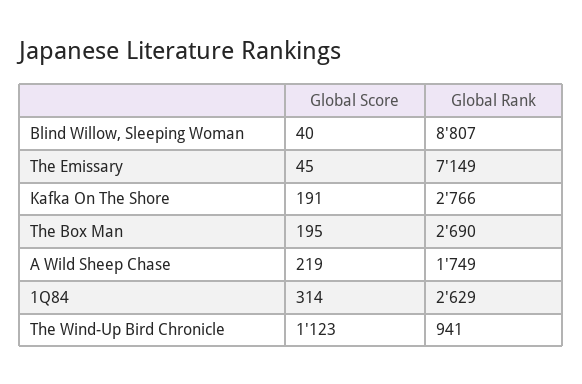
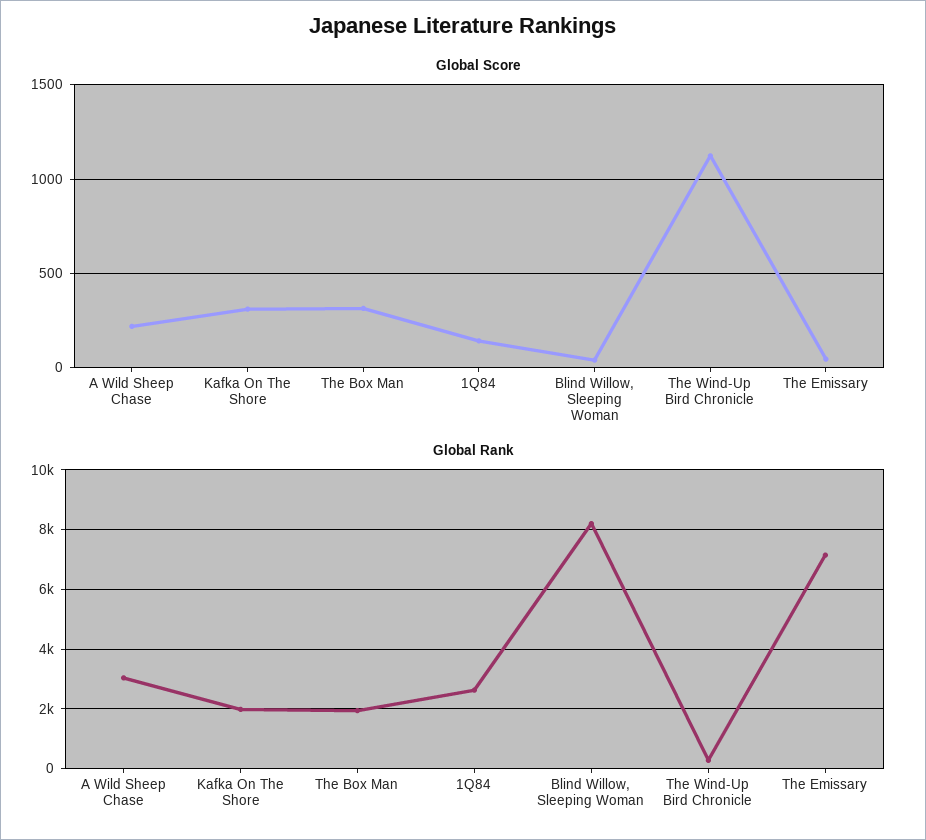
Global Rank, Blind Willow, Sleeping Woman: 8807 -> 8250
Global Score, Kafka On The Shore: 191 -> 300
Global Rank, Kafka On The Shore: 2766 -> 2000
Global Score, The Box Man: 195 -> 300
Global Rank, The Box Man: 2690 -> 2000
Global Rank, A Wild Sheep Chase: 1749 -> 3000
Global Score, 1Q84: 314 -> 150
Global Rank, The Wind-Up Bird Chronicle: 941 -> 250

